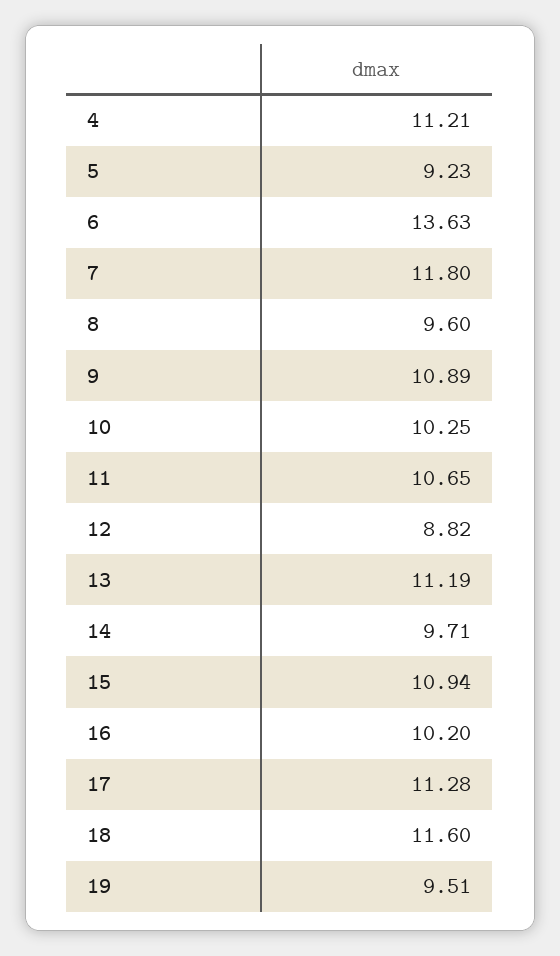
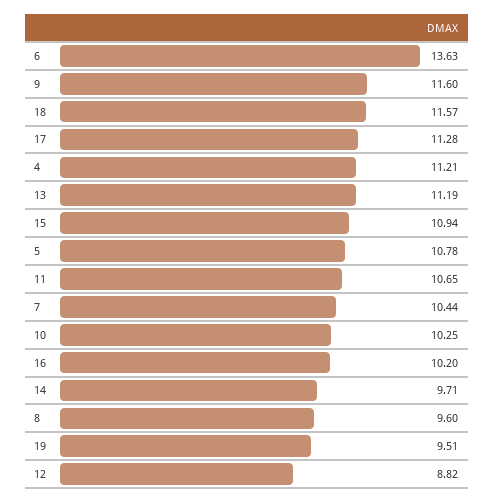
5: 9.23 -> 10.78
7: 11.8 -> 10.44
9: 10.89 -> 11.6
18: 11.6 -> 11.57

